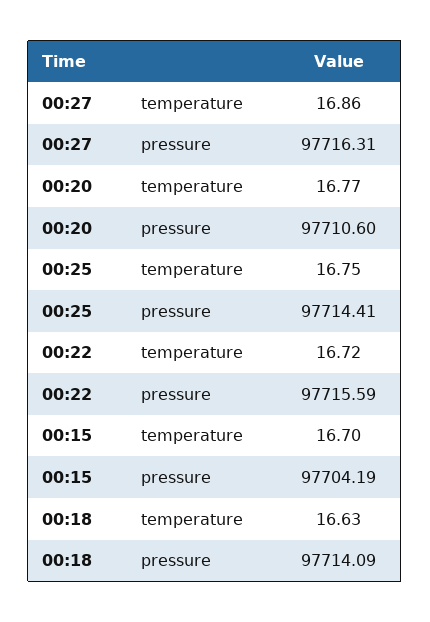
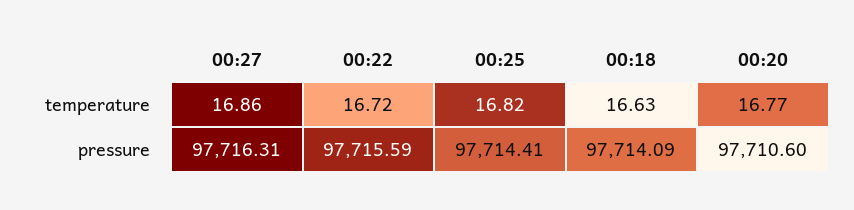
00:25, temperature: 16.75 -> 16.82
00:15, temperature: 16.7 -> none
00:15, pressure: 97704.19 -> none

